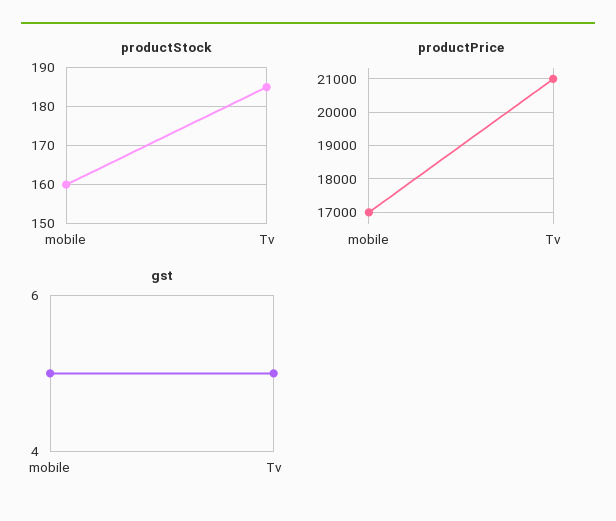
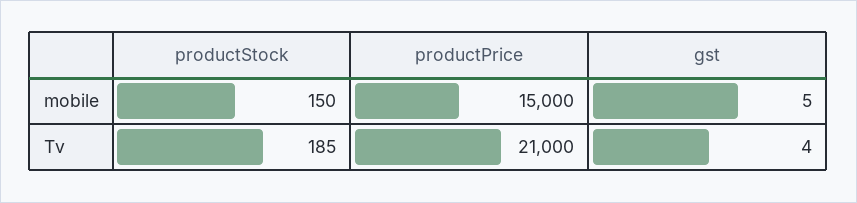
productStock, mobile: 160 -> 150
productPrice, mobile: 17000 -> 15000
gst, Tv: 5 -> 4

